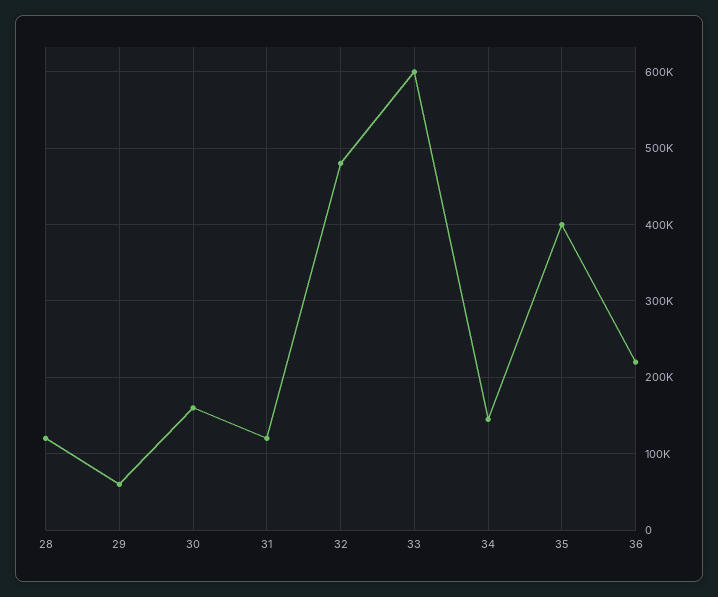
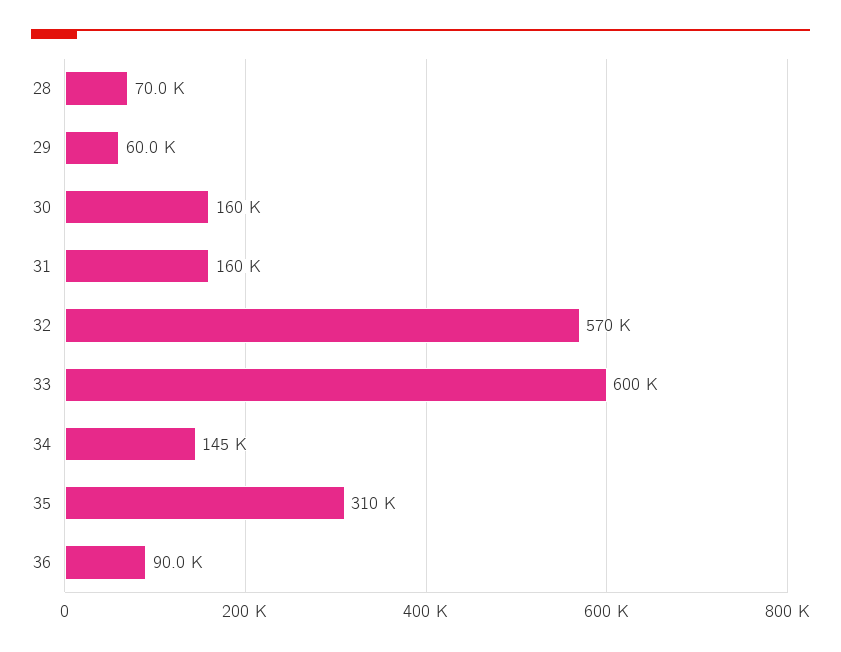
28: 120000 -> 70000
31: 120000 -> 160000
32: 480000 -> 570000
35: 400000 -> 310000
36: 220000 -> 90000

